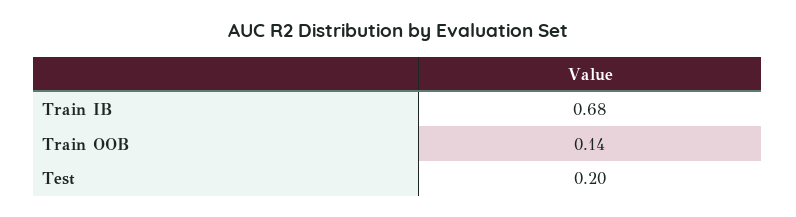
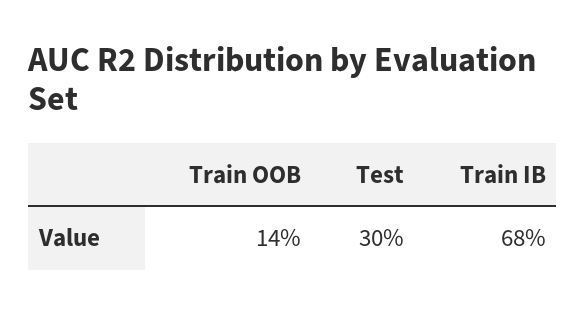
Test: 0.2 -> 0.3

